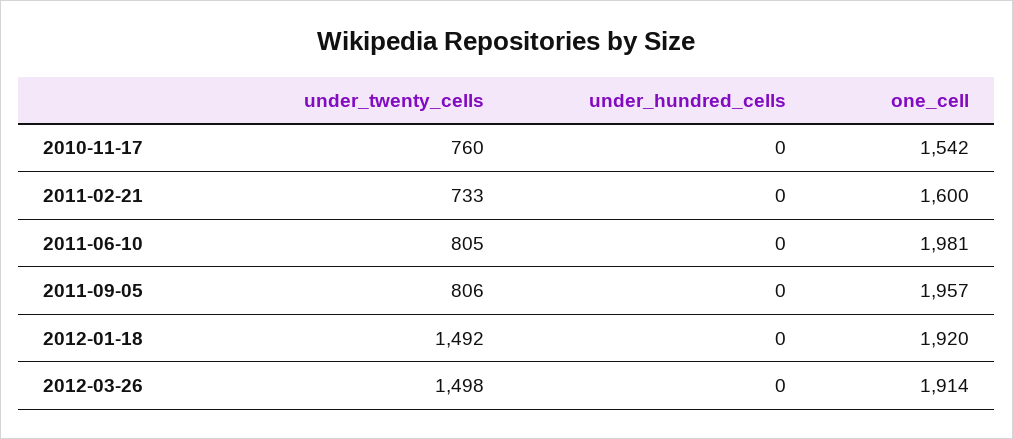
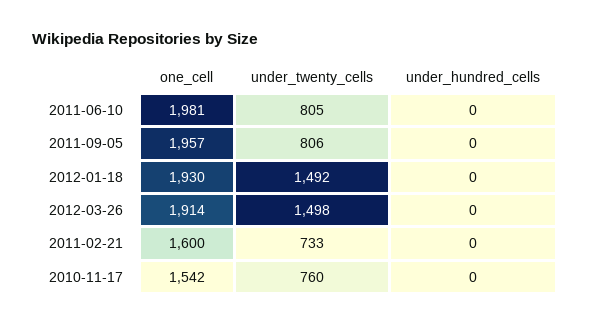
one_cell, 2012-01-18: 1920 -> 1930

